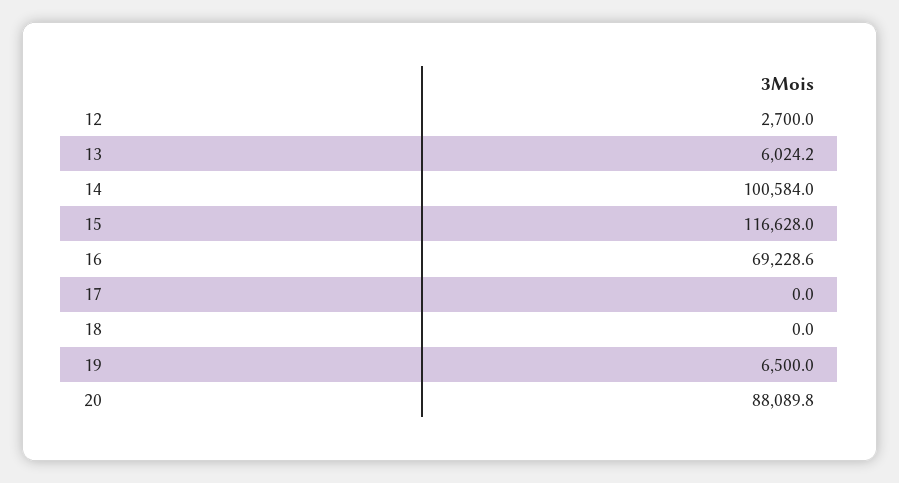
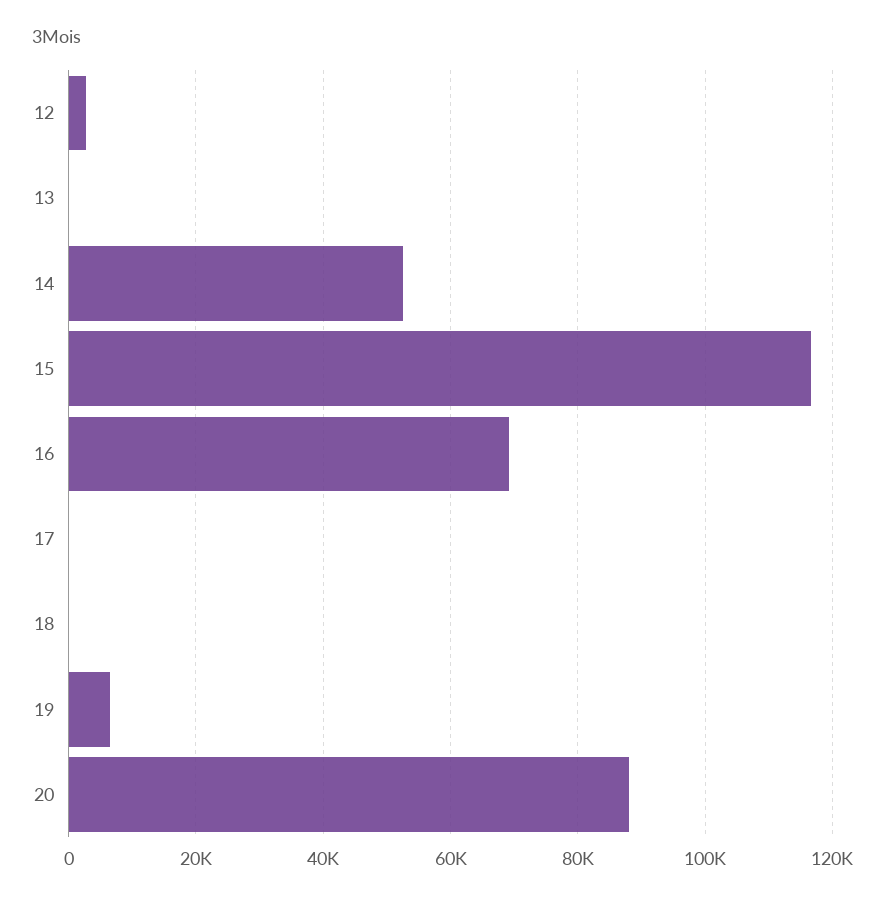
13: 6024.2 -> 0
14: 100584 -> 52000

